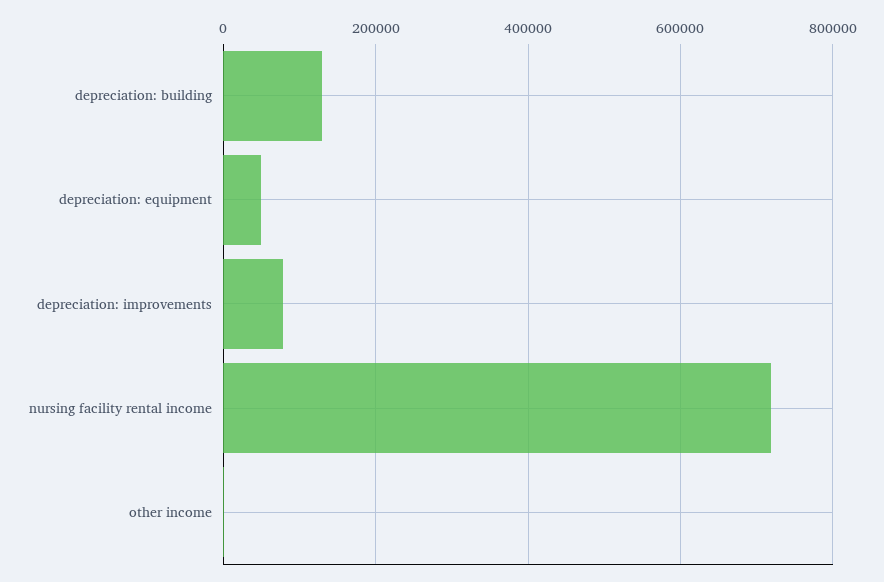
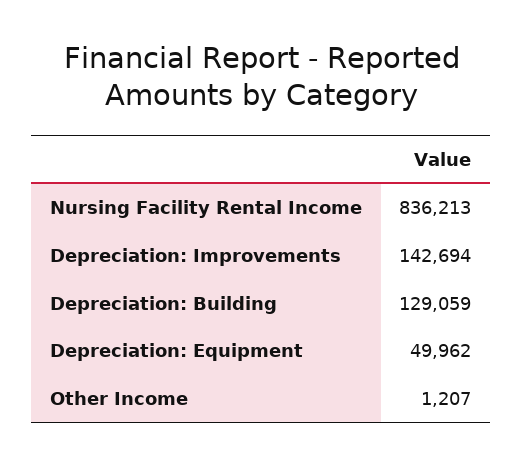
depreciation: improvements: 80000 -> 142694
nursing facility rental income: 720000 -> 836213

